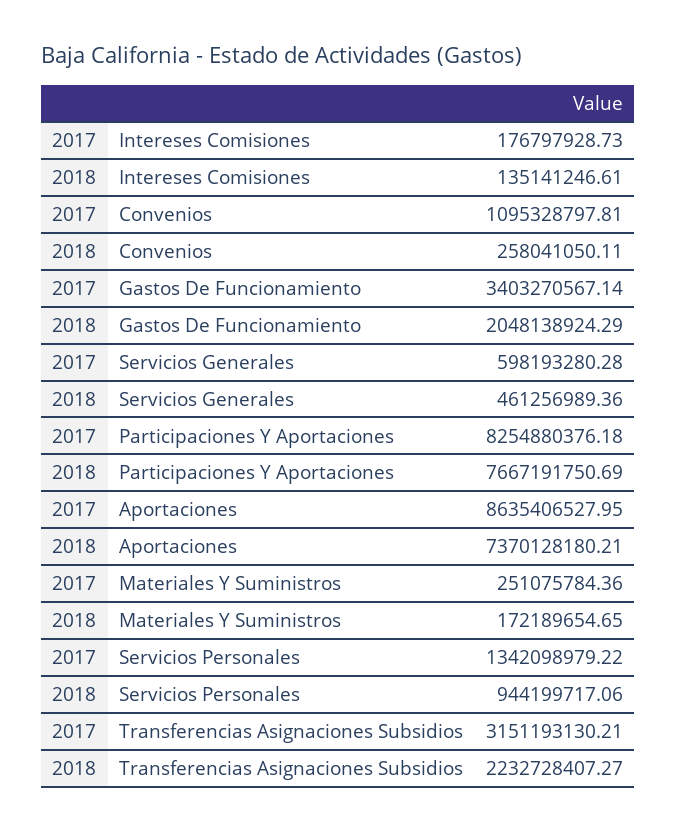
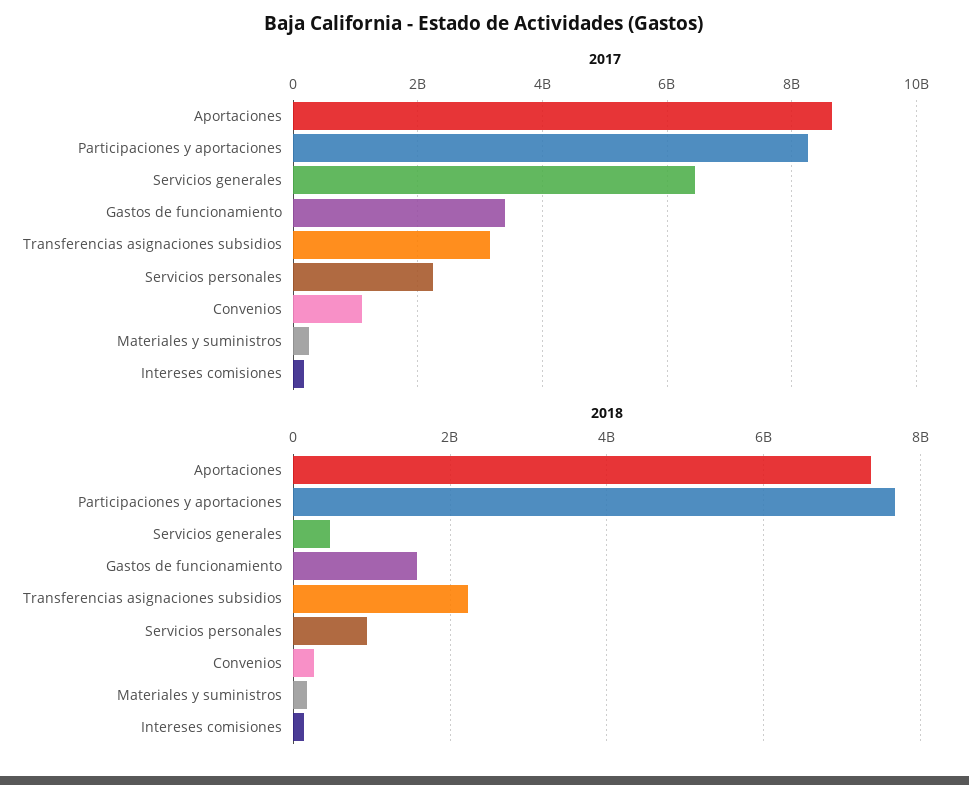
2018, Gastos De Funcionamiento: 2048138924.29 -> 1600000000
2017, Servicios Generales: 598193280.28 -> 6400000000
2017, Servicios Personales: 1342098979.22 -> 2200000000

